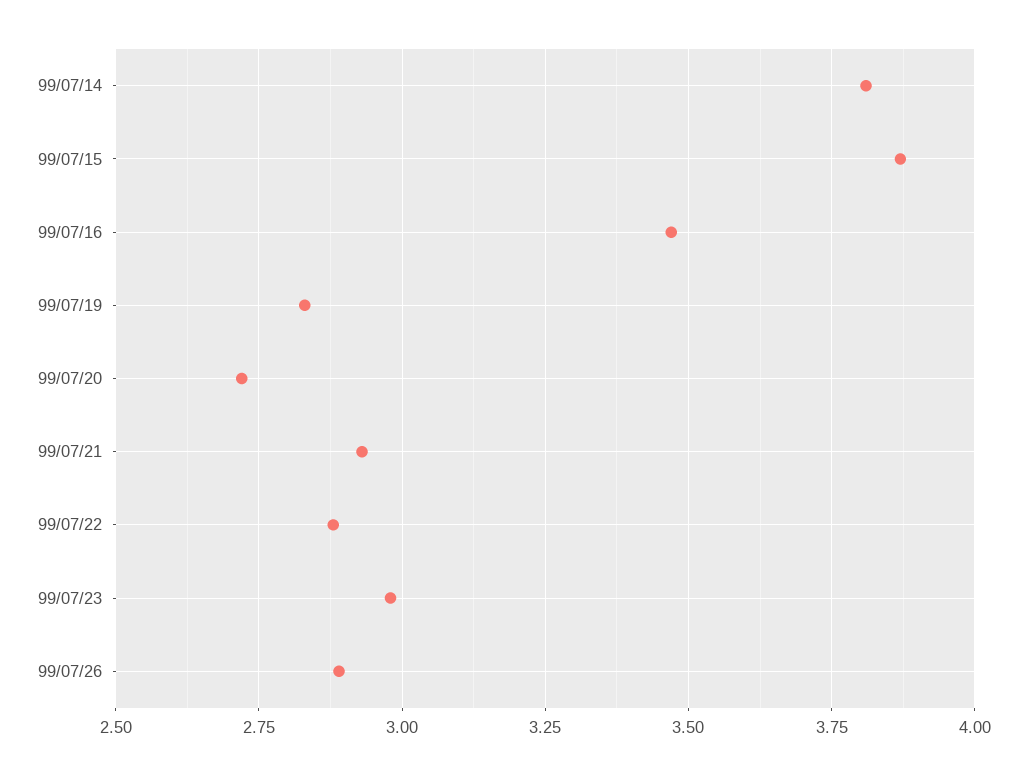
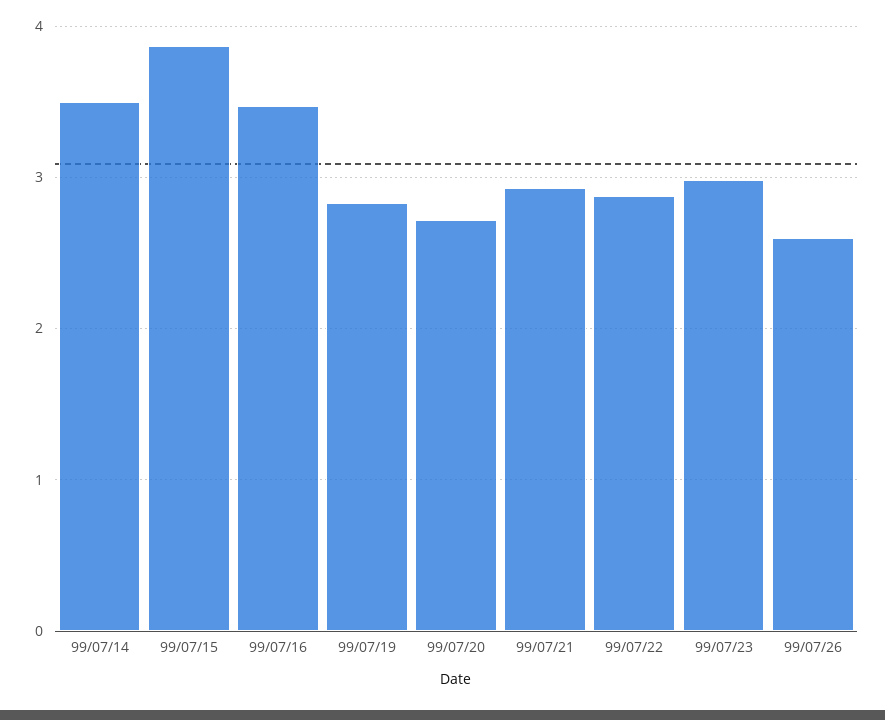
99/07/14: 3.8 -> 3.5
99/07/26: 2.9 -> 2.6

